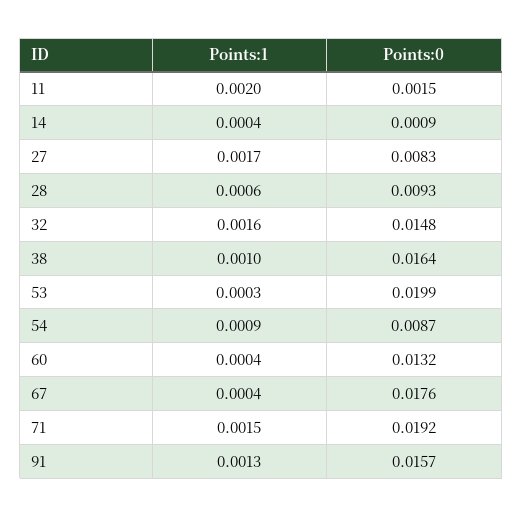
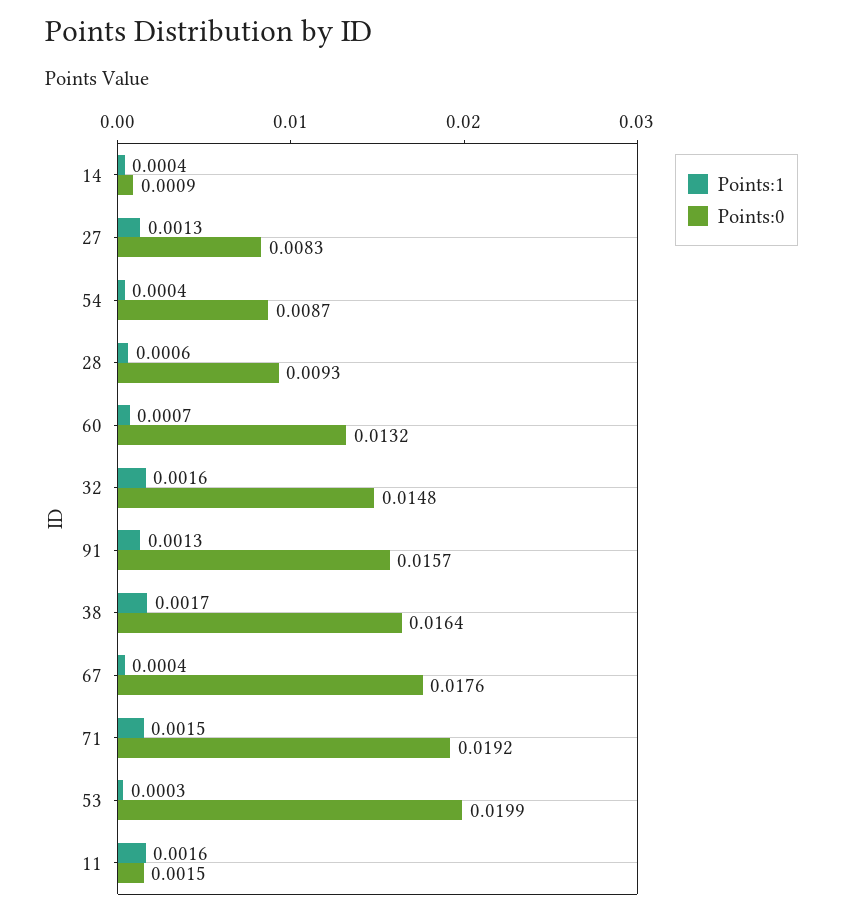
Points:1, 11: 0.002 -> 0.0016
Points:1, 27: 0.0017 -> 0.0013
Points:1, 38: 0.001 -> 0.0017
Points:1, 54: 0.0009 -> 0.0004
Points:1, 60: 0.0004 -> 0.0007

